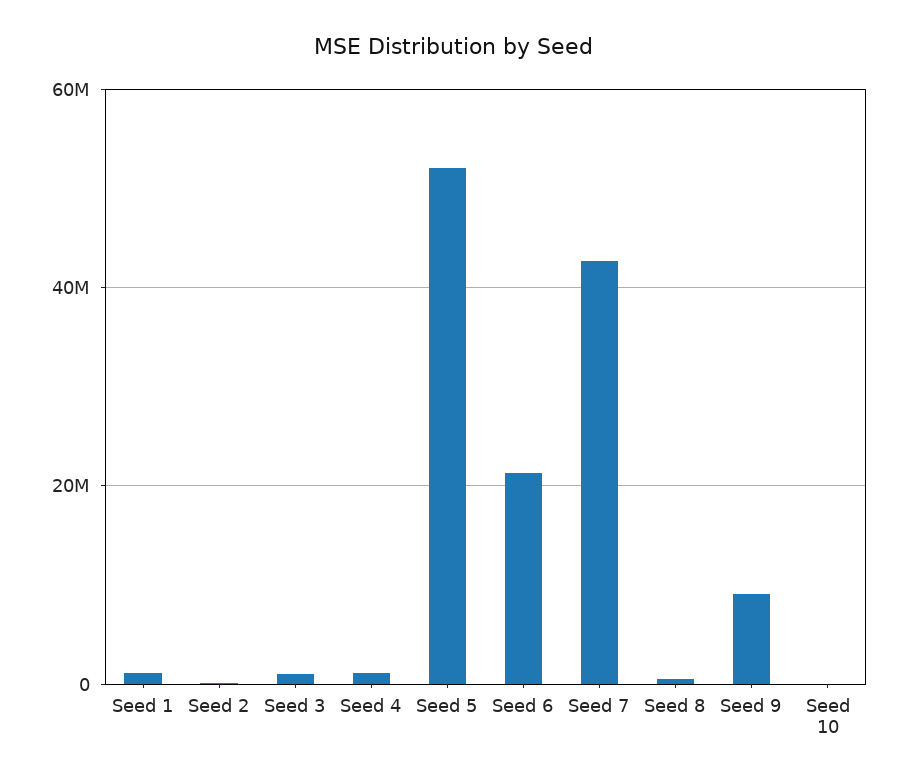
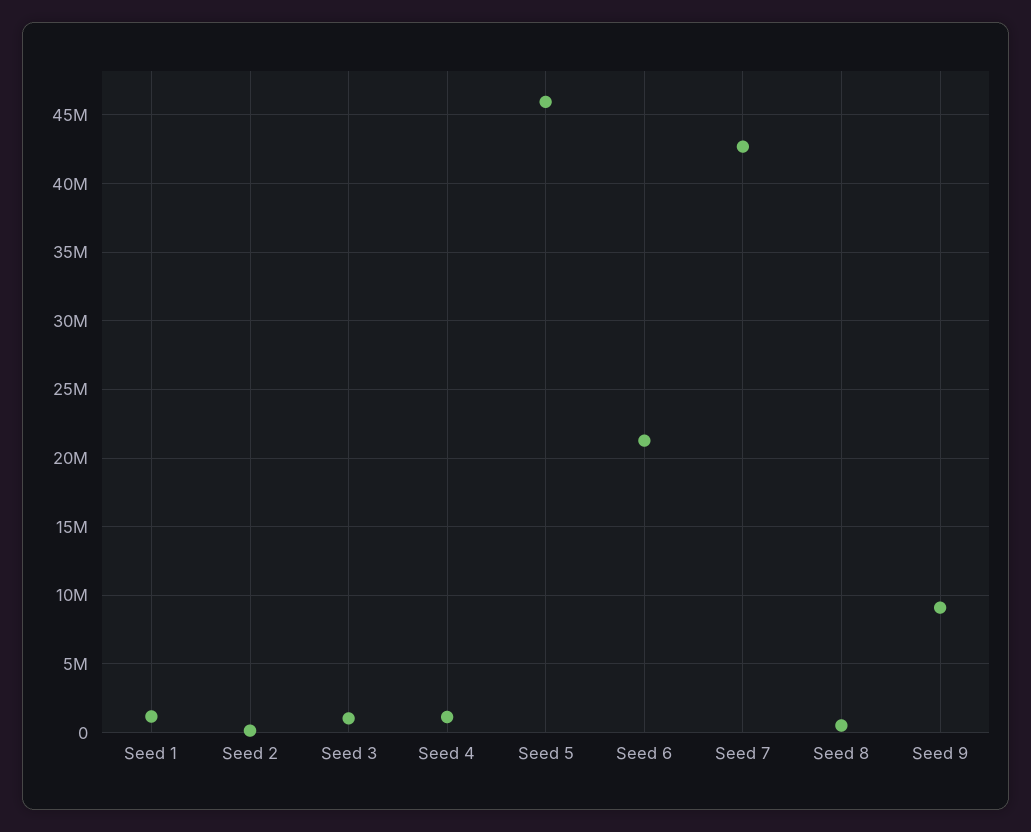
Seed 5: 52000000 -> 46000000
Seed 10: 0 -> none

